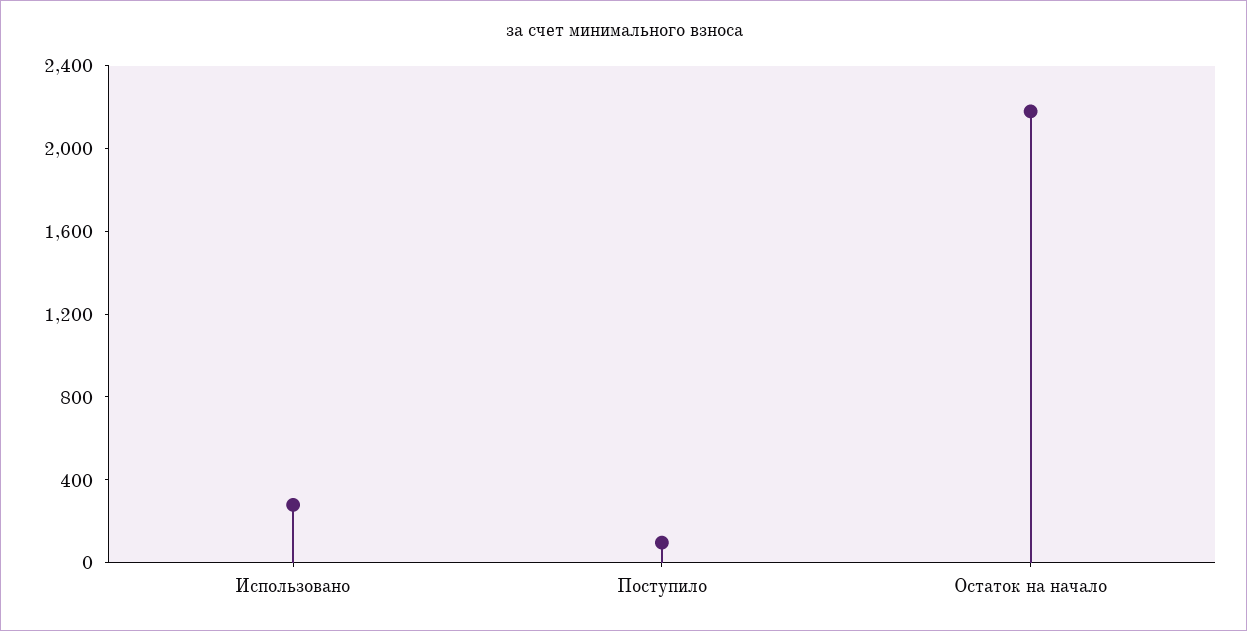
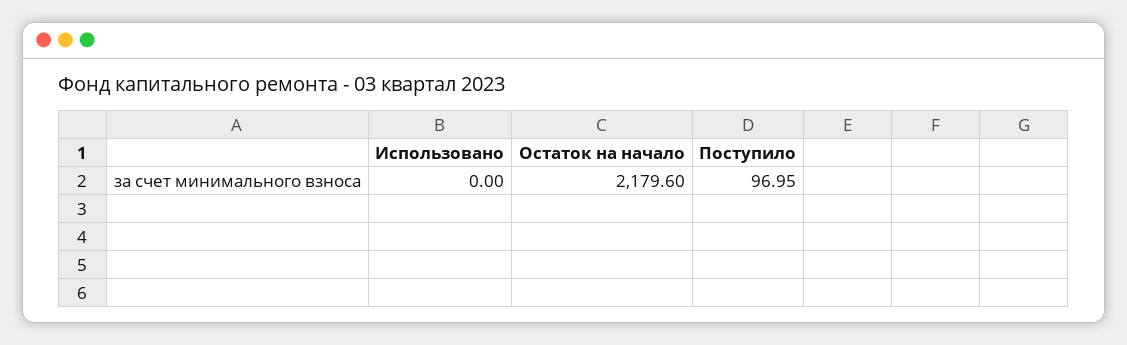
Использовано: 300 -> 0

